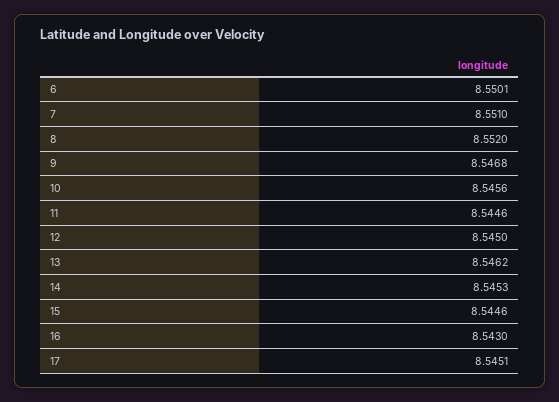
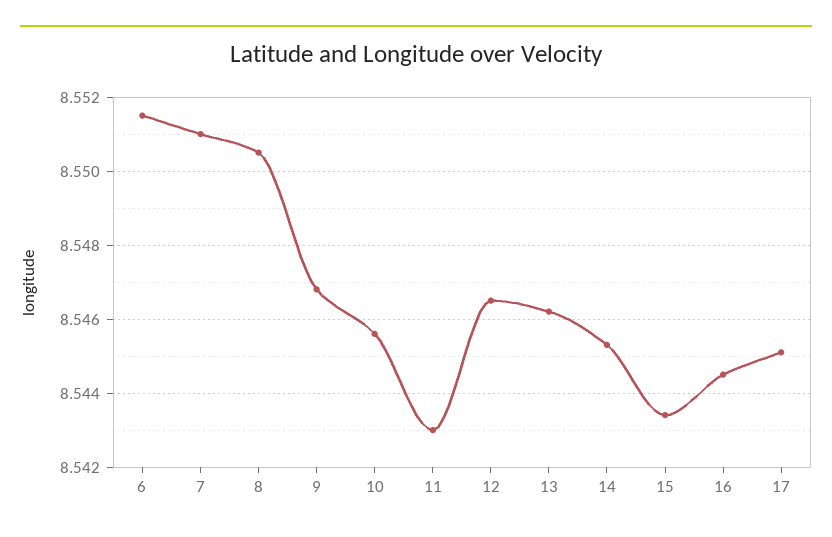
6: 8.5501 -> 8.5515
8: 8.552 -> 8.5505
11: 8.5446 -> 8.543
12: 8.545 -> 8.5465
15: 8.5446 -> 8.5435
16: 8.543 -> 8.5445

